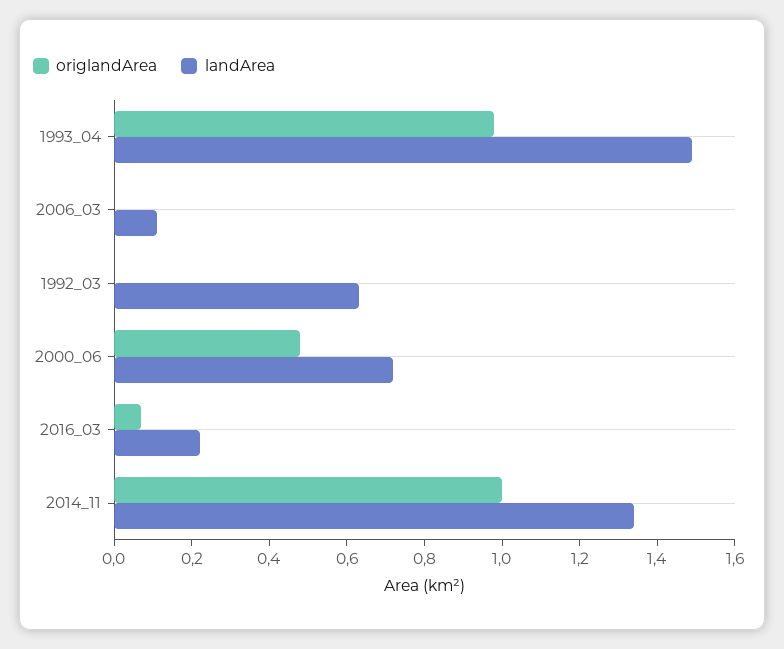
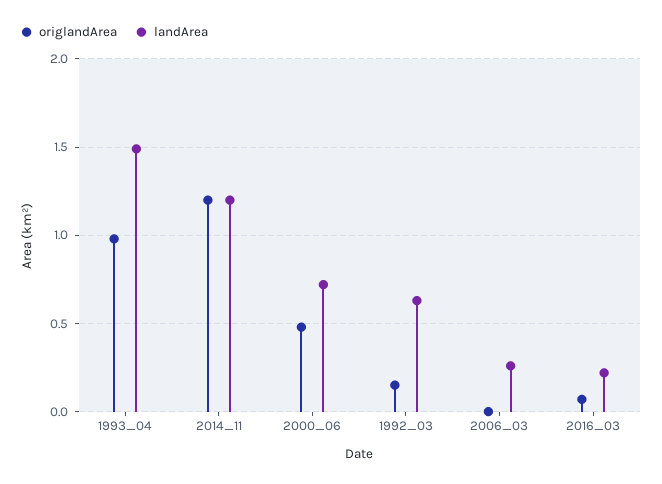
landArea, 2006_03: 0.1 -> 0.25
origlandArea, 1992_03: 0 -> 0.15
origlandArea, 2014_11: 1 -> 1.2
landArea, 2014_11: 1.35 -> 1.2

